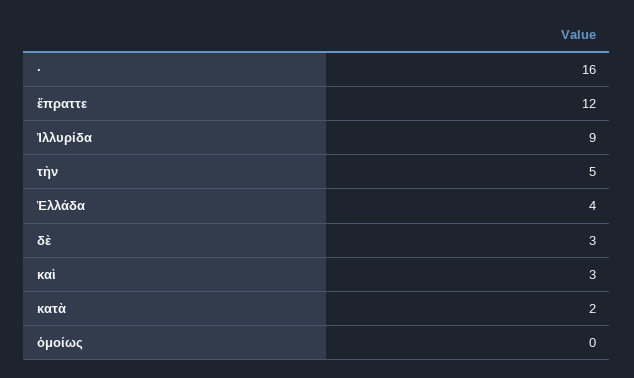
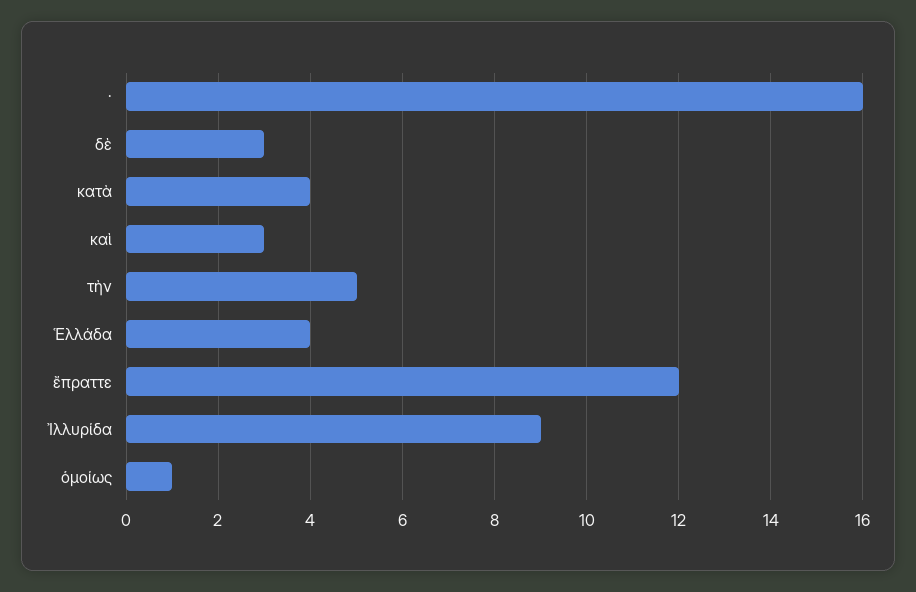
κατὰ: 2 -> 4
ὁμοίως: 0 -> 1

